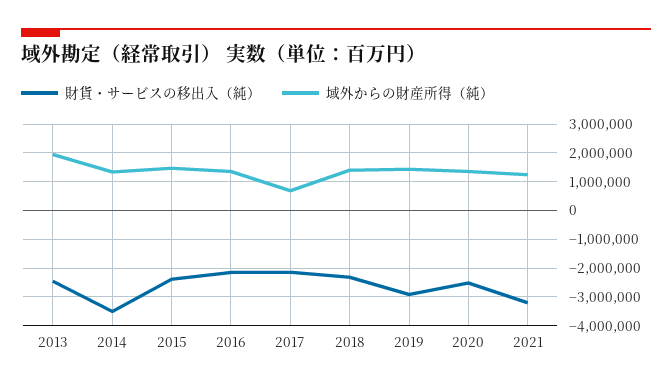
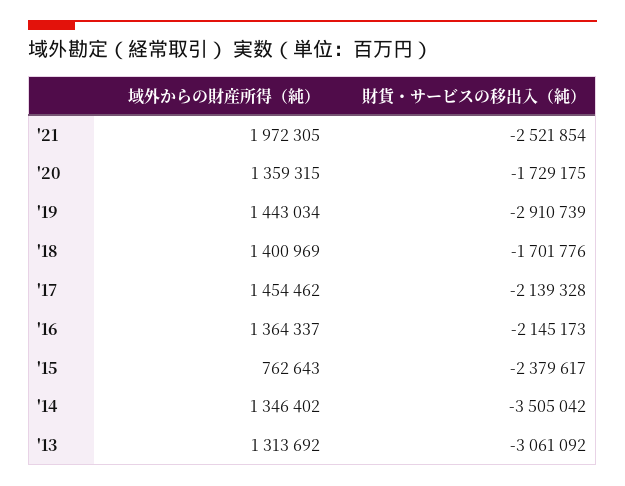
財貨・サービスの移出入（純）, 2013: -2500000 -> -3061092
域外からの財産所得（純）, 2013: 2000000 -> 1313692
域外からの財産所得（純）, 2015: 1500000 -> 762643
域外からの財産所得（純）, 2017: 750000 -> 1454462
財貨・サービスの移出入（純）, 2018: -2250000 -> -1701776
財貨・サービスの移出入（純）, 2020: -2500000 -> -1729175
財貨・サービスの移出入（純）, 2021: -3250000 -> -2521854
域外からの財産所得（純）, 2021: 1250000 -> 1972305

